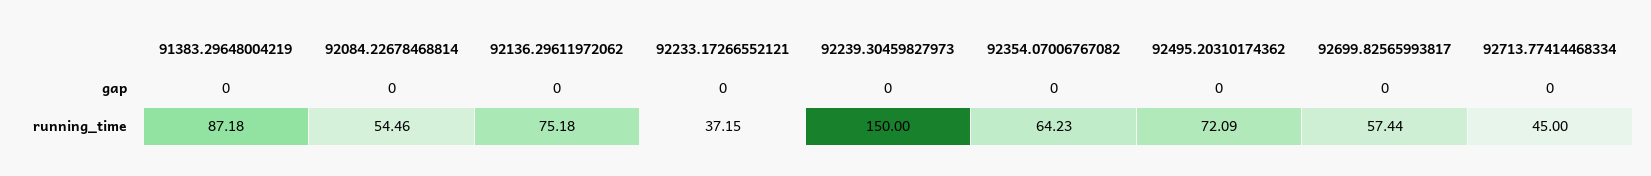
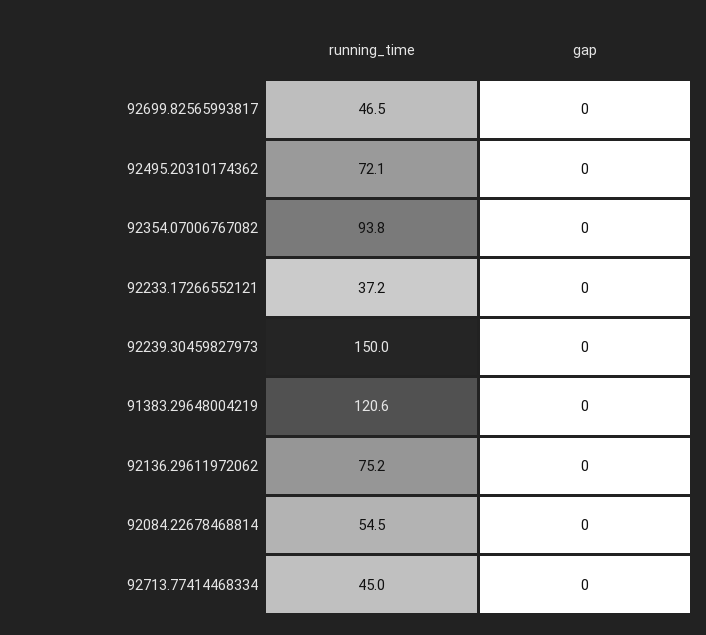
91383.29648004219, running_time: 87.18 -> 120.6
92354.07006767082, running_time: 64.23 -> 93.8
92699.82565993817, running_time: 57.44 -> 46.5

